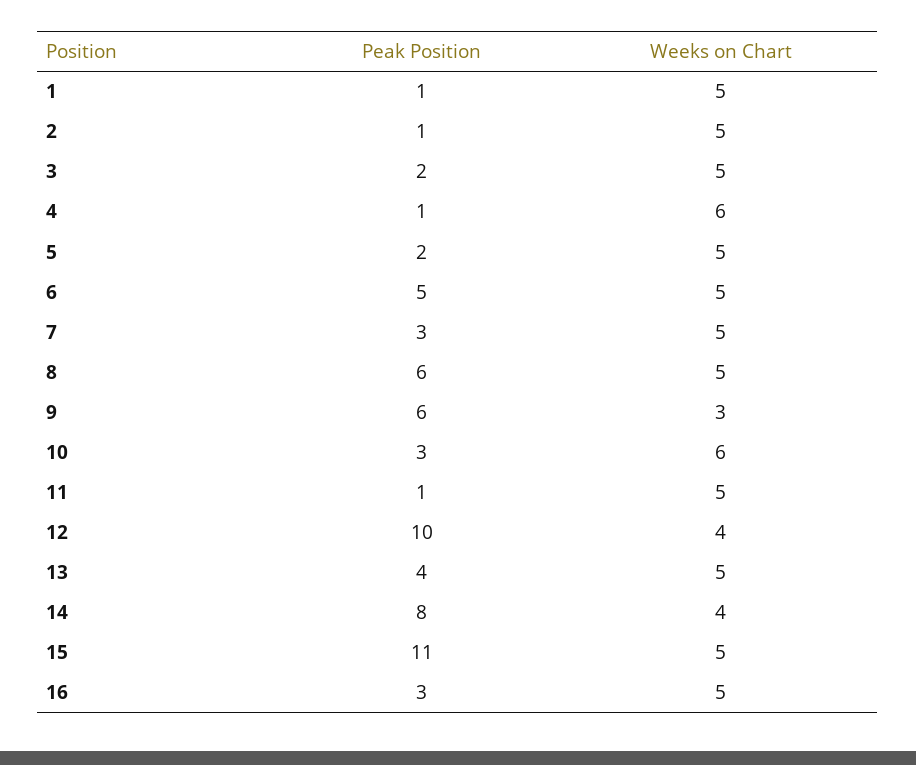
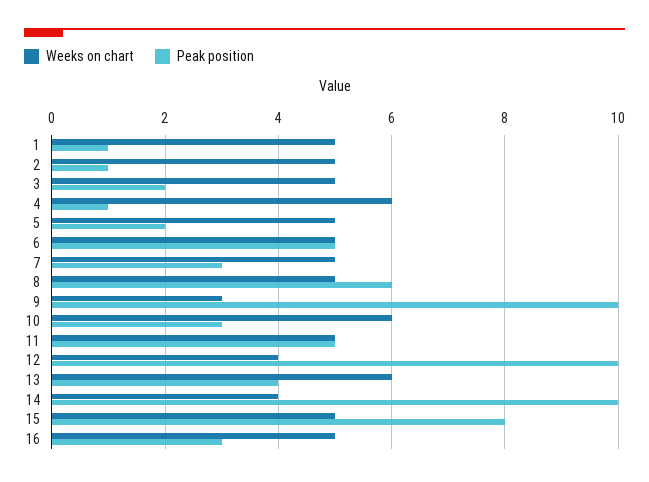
Peak Position, 9: 6 -> 10
Peak Position, 11: 1 -> 5
Weeks on Chart, 13: 5 -> 6
Peak Position, 14: 8 -> 10
Peak Position, 15: 11 -> 8

